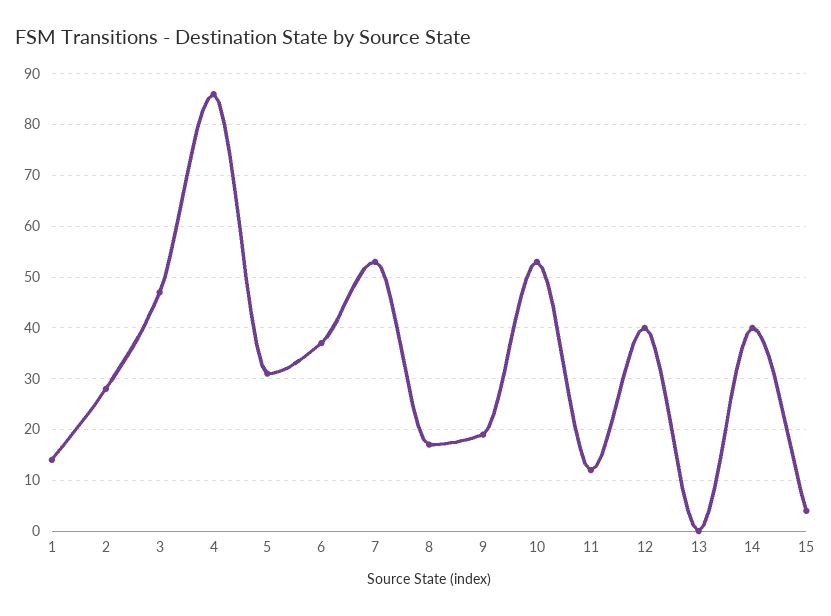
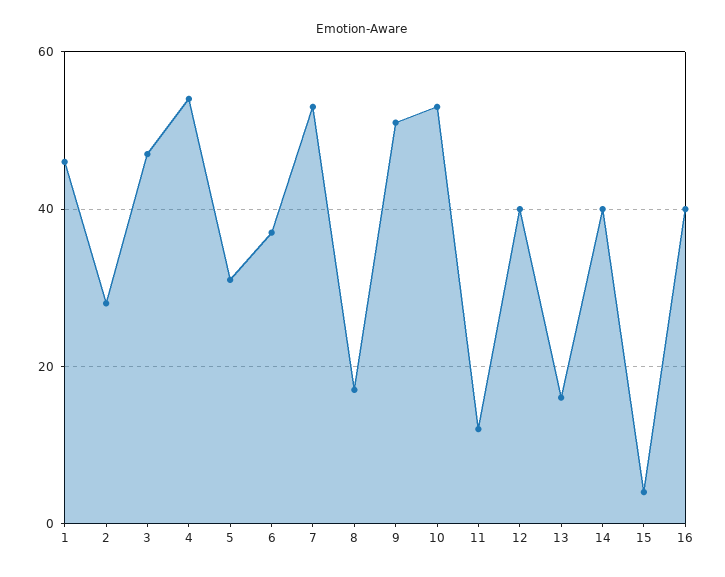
1: 15 -> 45
4: 85 -> 55
9: 20 -> 50
13: 0 -> 15
16: none -> 40

